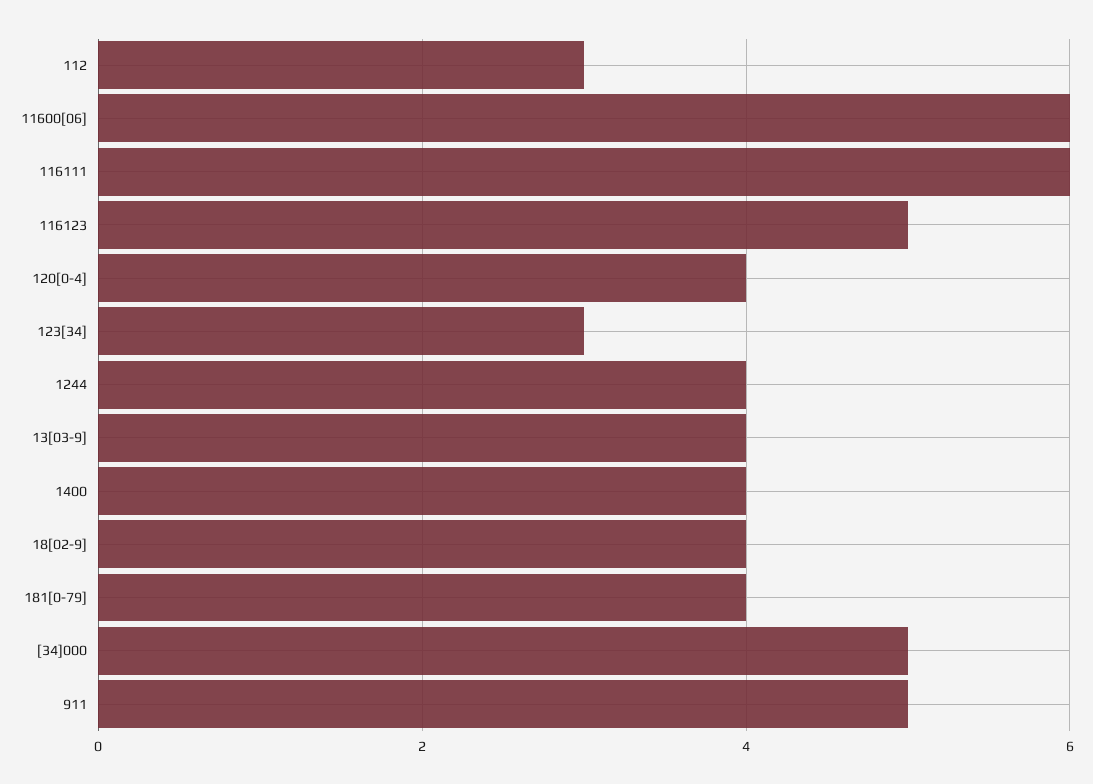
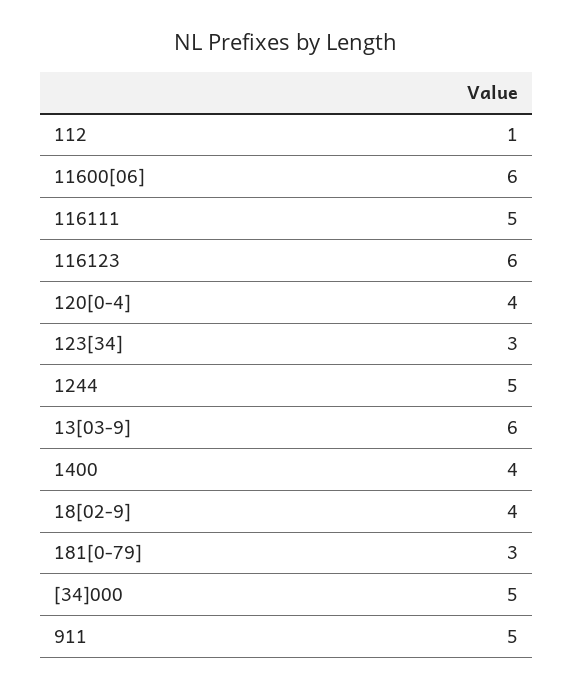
112: 3 -> 1
116111: 6 -> 5
116123: 5 -> 6
1244: 4 -> 5
13[03-9]: 4 -> 6
181[0-79]: 4 -> 3

